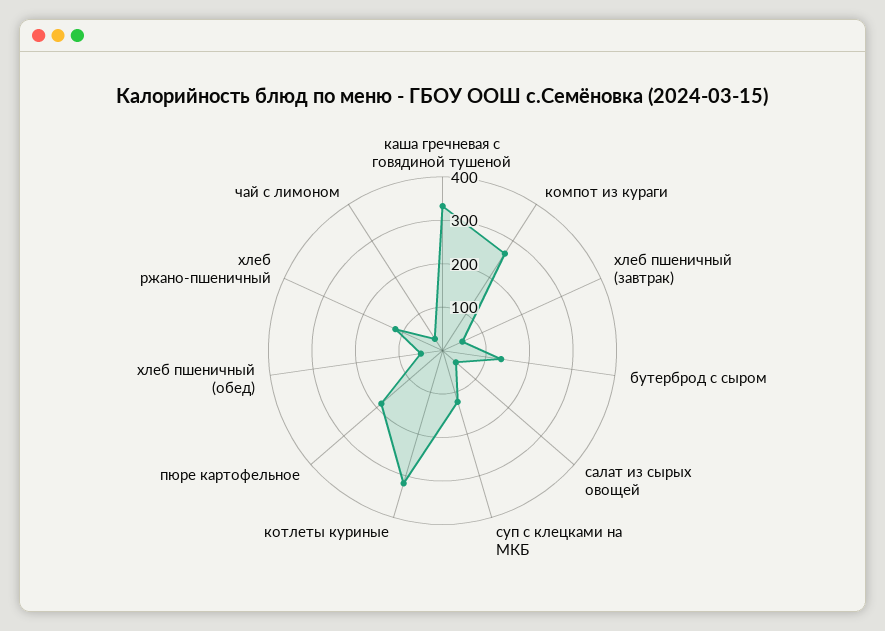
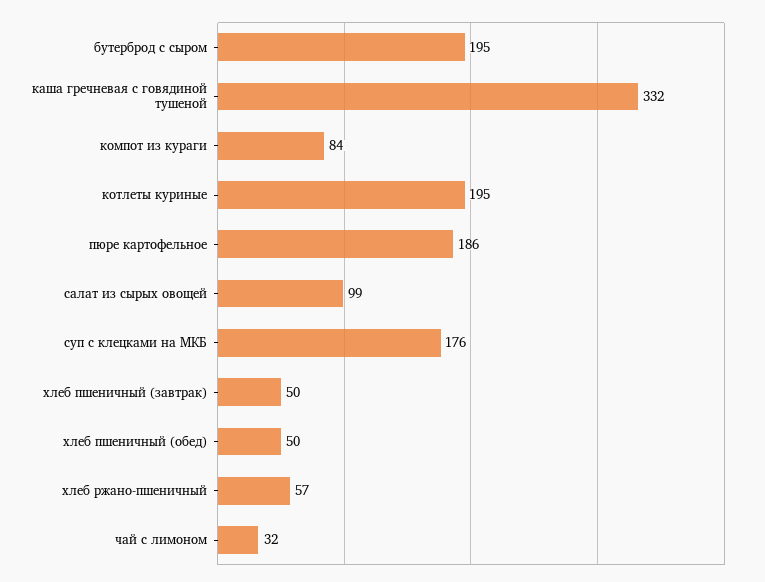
компот из кураги: 260 -> 84
бутерброд с сыром: 140 -> 195
салат из сырых овощей: 40 -> 99
суп с клецками на МКБ: 120 -> 176
котлеты куриные: 320 -> 195
хлеб ржано-пшеничный: 120 -> 57

